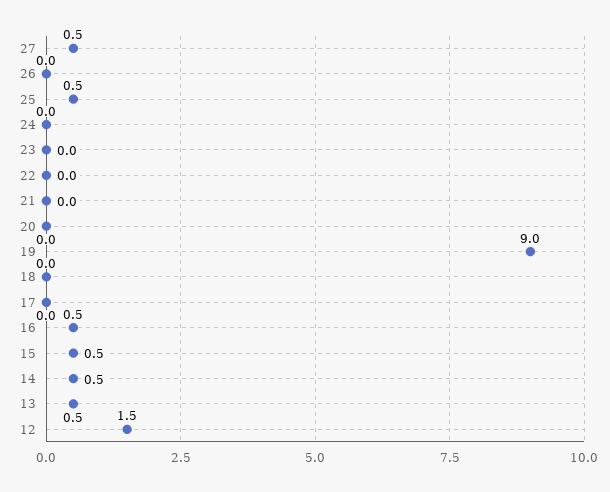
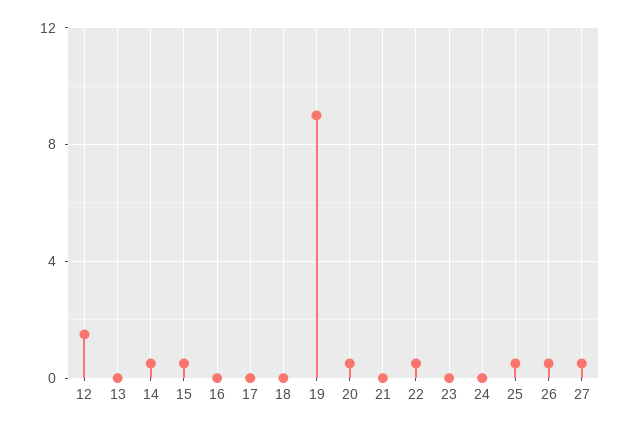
26: 0 -> 0.5
22: 0 -> 0.5
20: 0 -> 0.5
16: 0.5 -> 0
13: 0.5 -> 0

